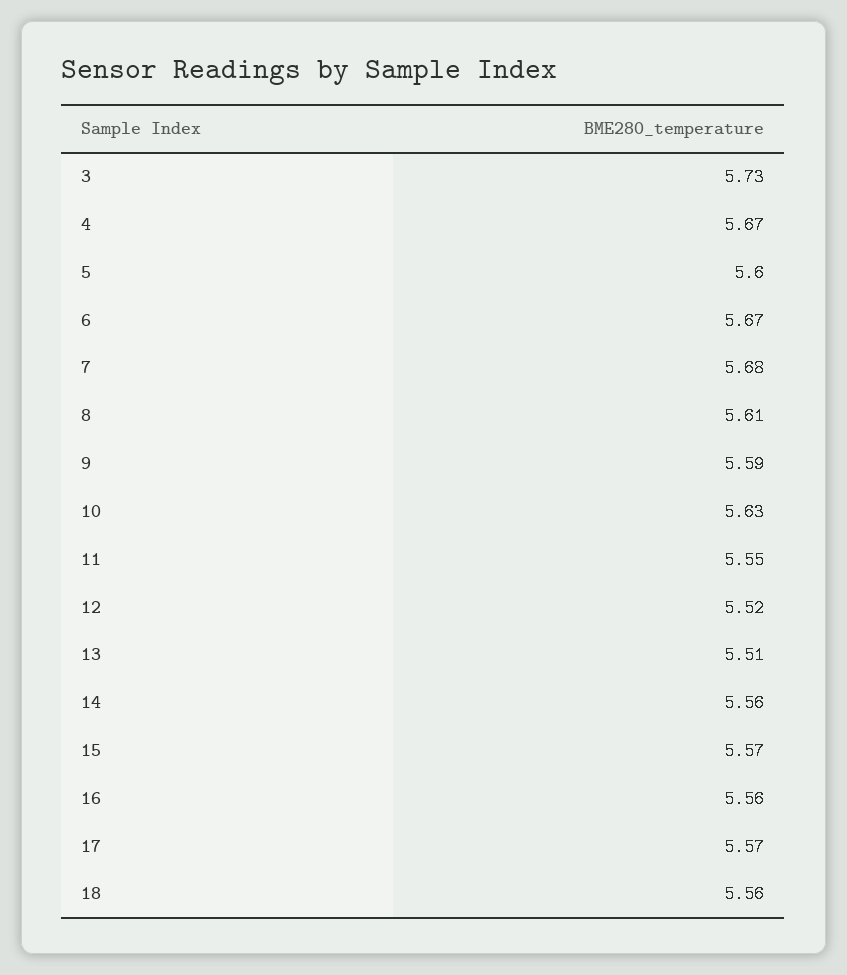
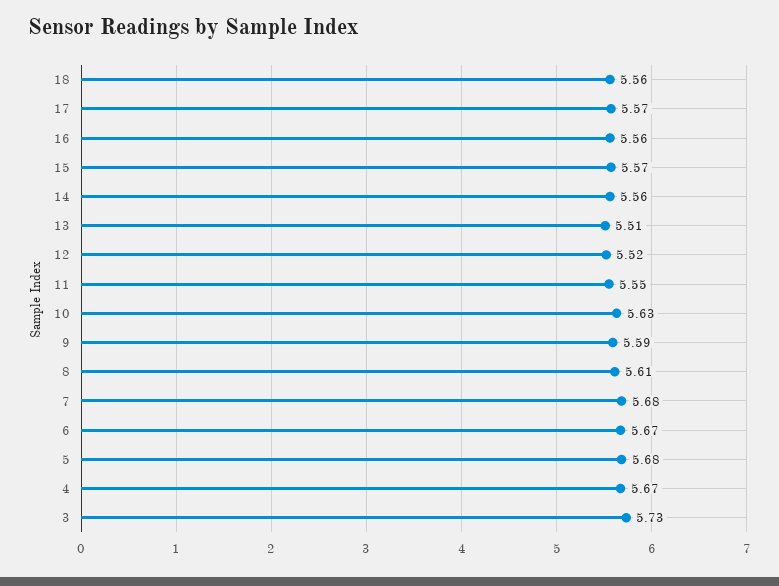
5: 5.6 -> 5.68

